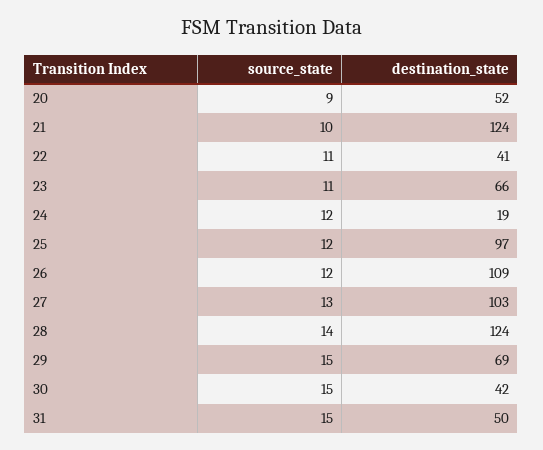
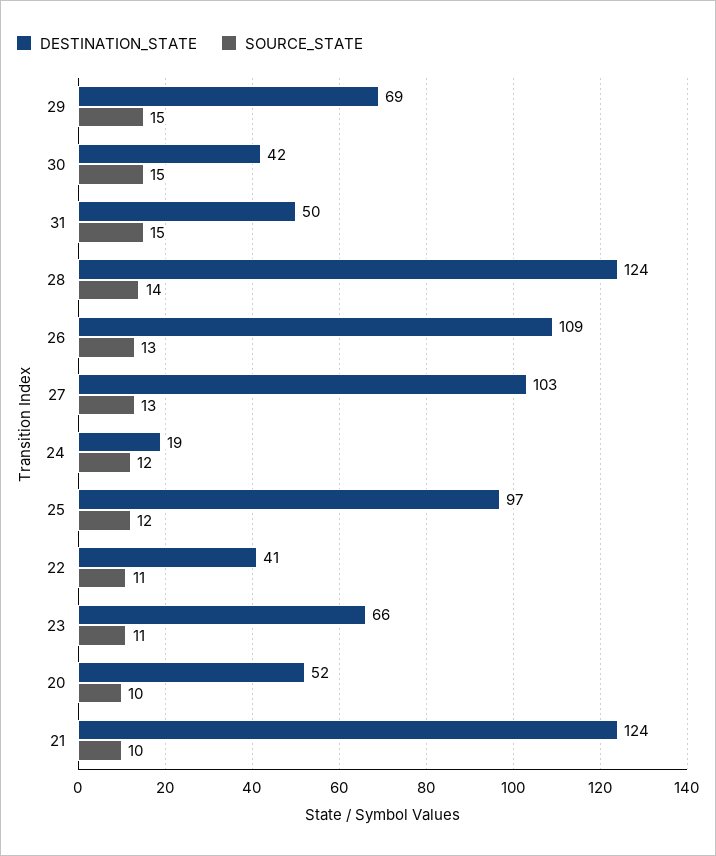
source_state, 20: 9 -> 10
source_state, 26: 12 -> 13

